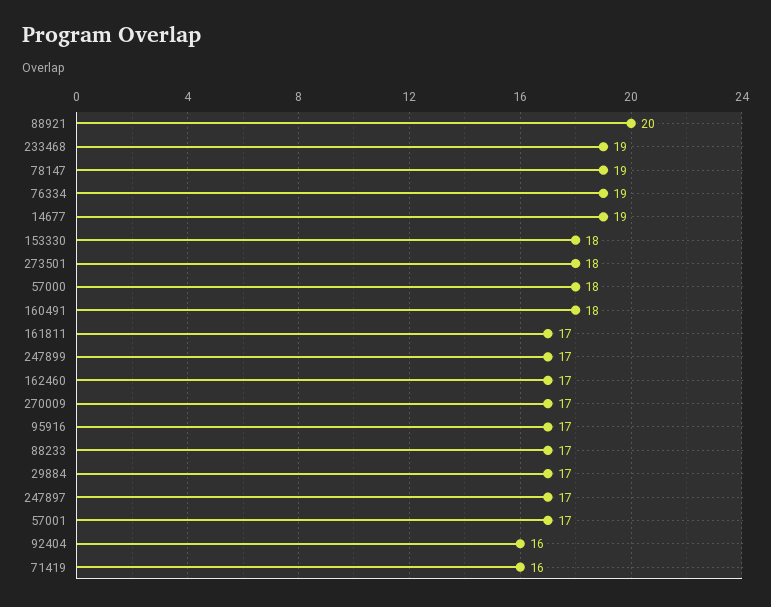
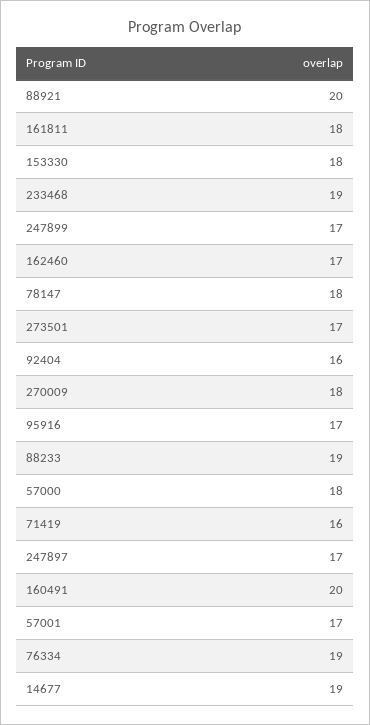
78147: 19 -> 18
273501: 18 -> 17
160491: 18 -> 20
161811: 17 -> 18
270009: 17 -> 18
88233: 17 -> 19
29884: 17 -> none

